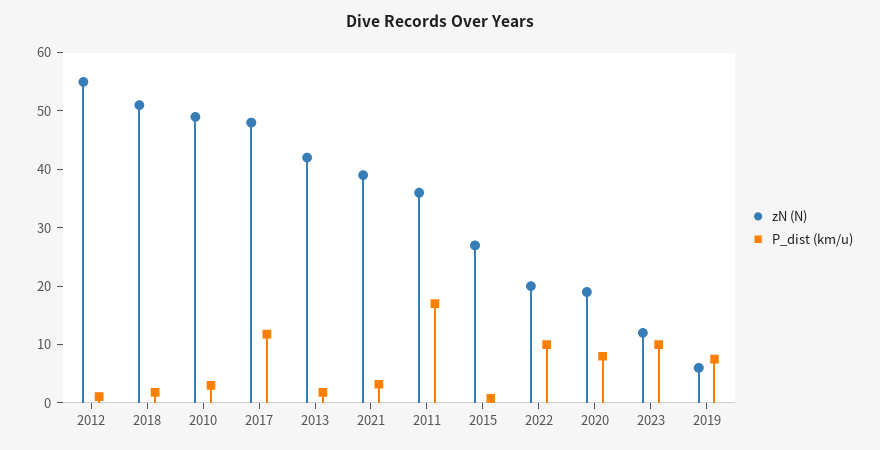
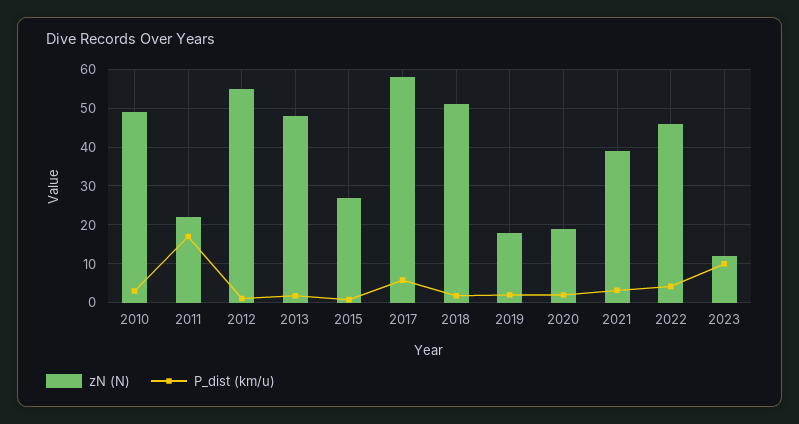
zN (N), 2017: 48 -> 58
P_dist (km/u), 2017: 12 -> 6
zN (N), 2013: 42 -> 48
zN (N), 2011: 36 -> 22
zN (N), 2022: 20 -> 46
P_dist (km/u), 2022: 10 -> 4
P_dist (km/u), 2020: 8 -> 2
zN (N), 2019: 6 -> 18
P_dist (km/u), 2019: 8 -> 2

